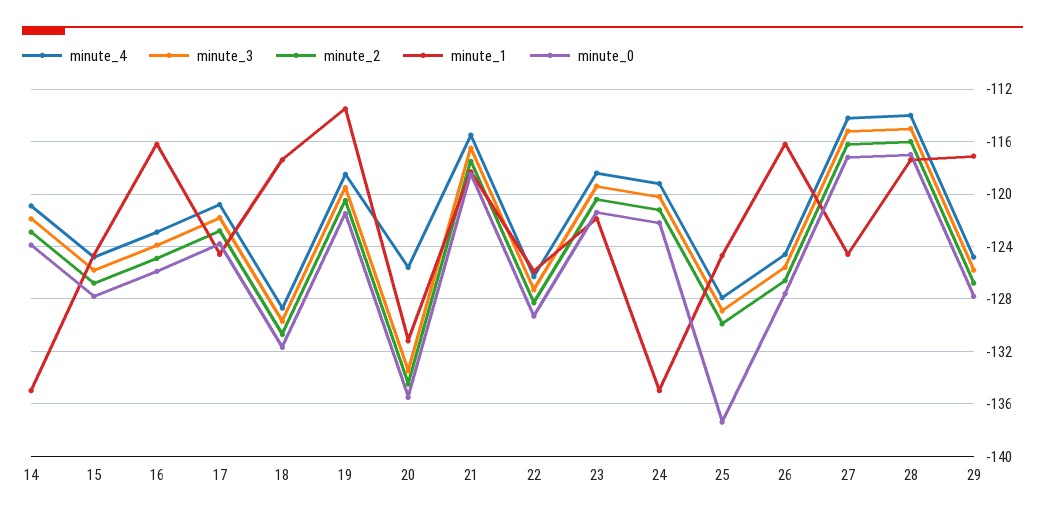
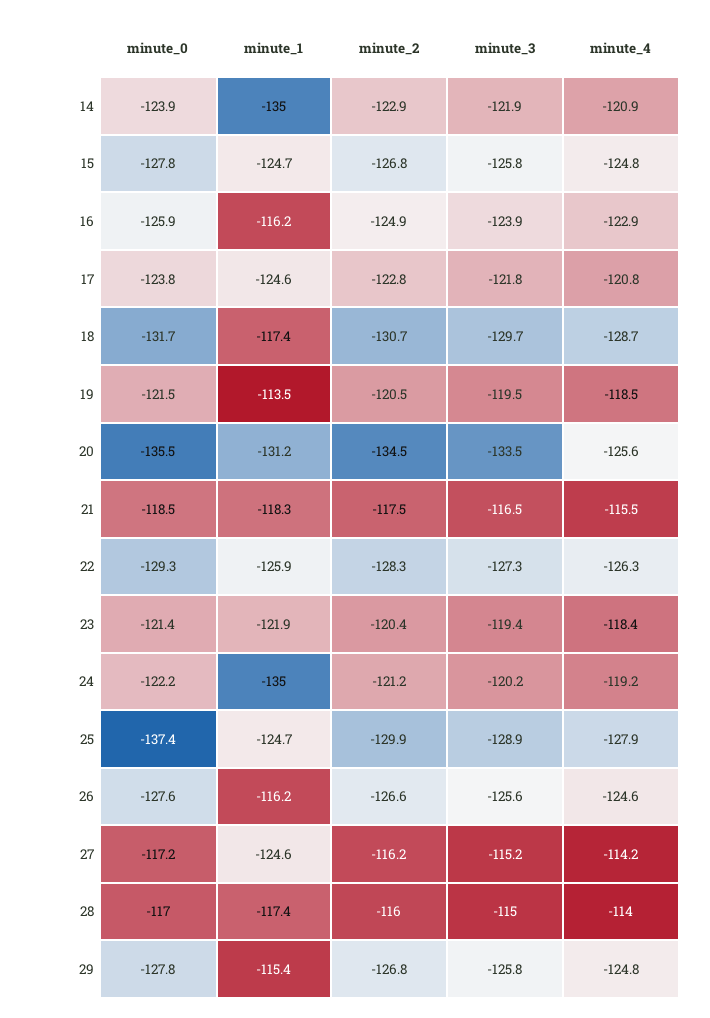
minute_1, 29: -117 -> -115.4

